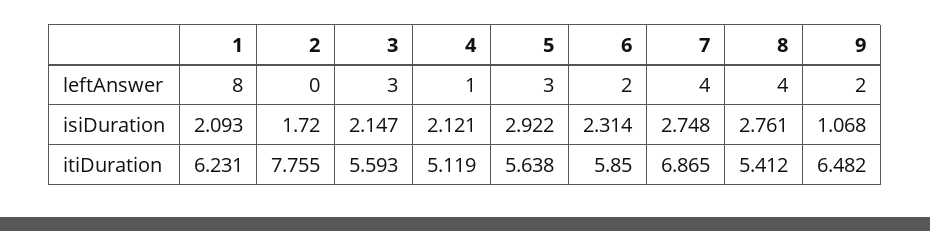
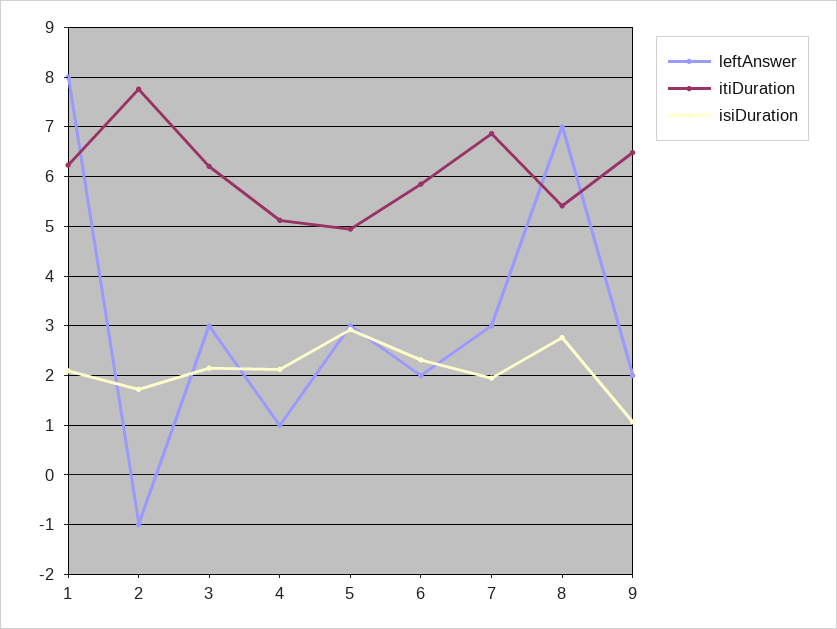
leftAnswer, 2: 0 -> -1
leftAnswer, 7: 4 -> 3
leftAnswer, 8: 4 -> 7
isiDuration, 7: 2.748 -> 2
itiDuration, 3: 5.593 -> 6.2
itiDuration, 5: 5.638 -> 5

